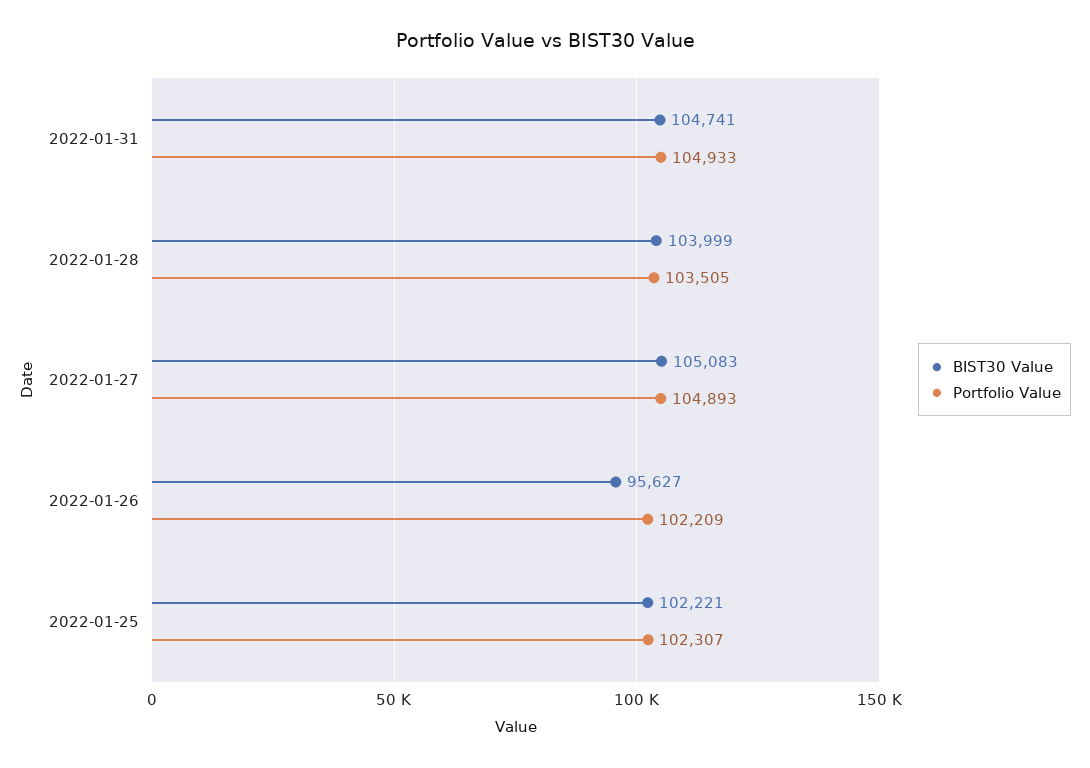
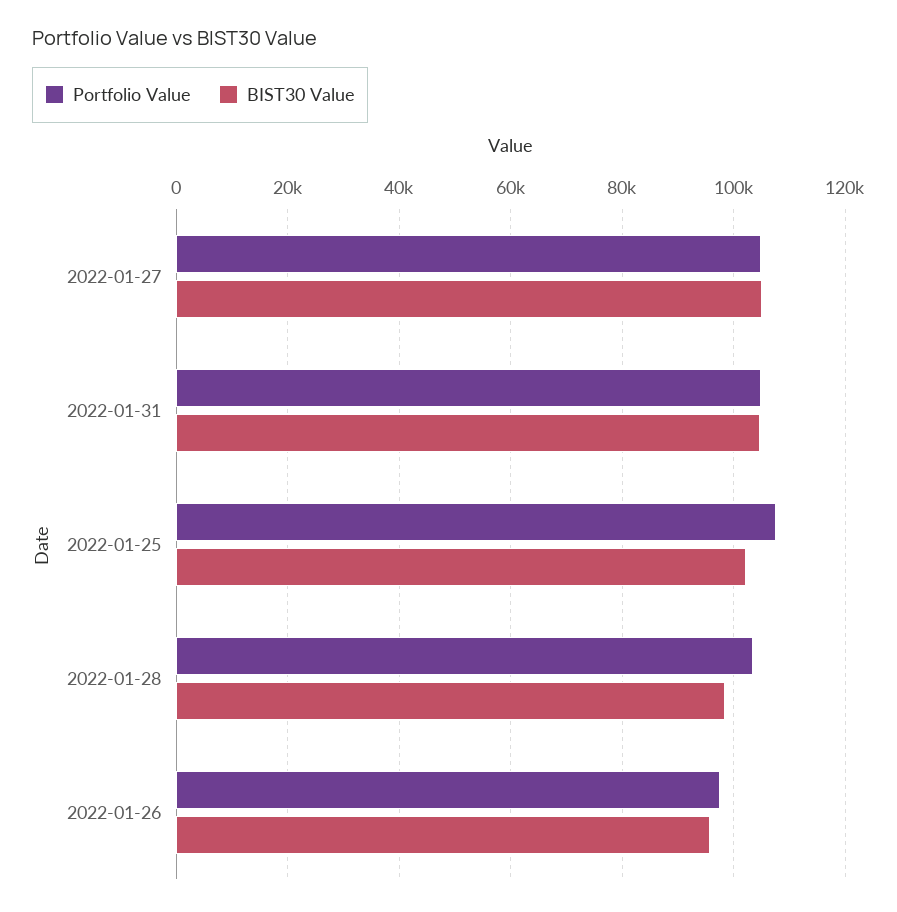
BIST30 Value, 2022-01-28: 103999 -> 98000
Portfolio Value, 2022-01-26: 102209 -> 98000
Portfolio Value, 2022-01-25: 102307 -> 108000

